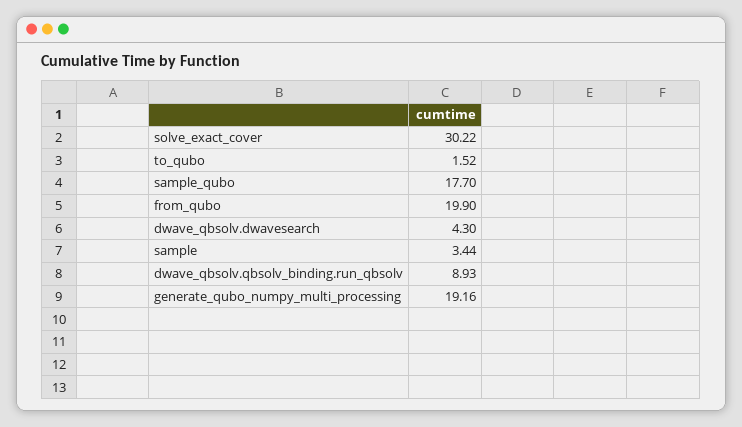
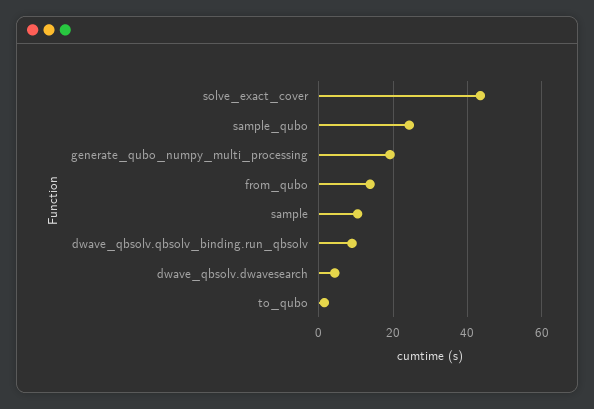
solve_exact_cover: 30.22 -> 44
sample_qubo: 17.7 -> 24
from_qubo: 19.9 -> 14
sample: 3.44 -> 10

